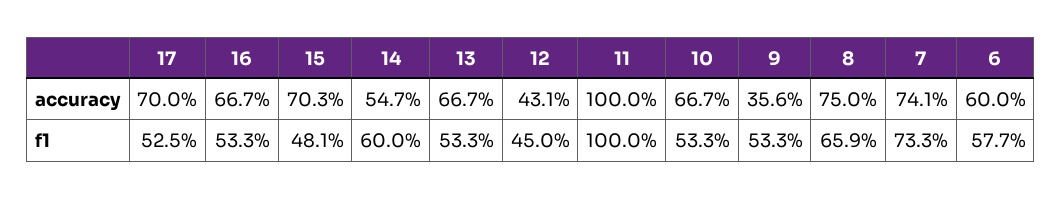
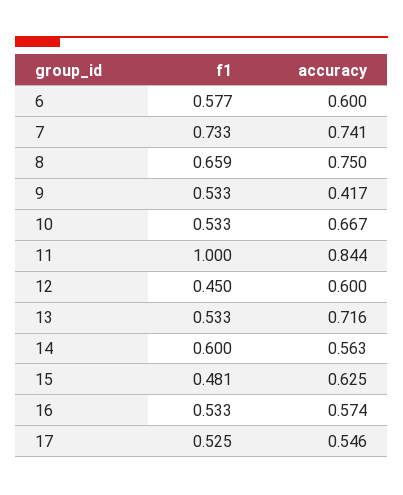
17, accuracy: 0.7 -> 0.546
16, accuracy: 0.667 -> 0.574
15, accuracy: 0.703 -> 0.625
14, accuracy: 0.547 -> 0.563
13, accuracy: 0.667 -> 0.716
12, accuracy: 0.431 -> 0.6
11, accuracy: 1 -> 0.844
9, accuracy: 0.356 -> 0.417

